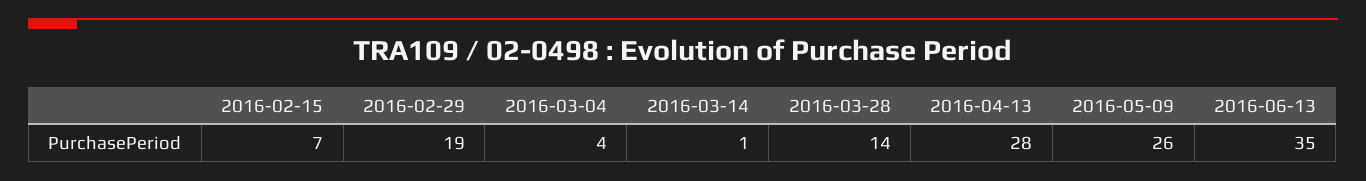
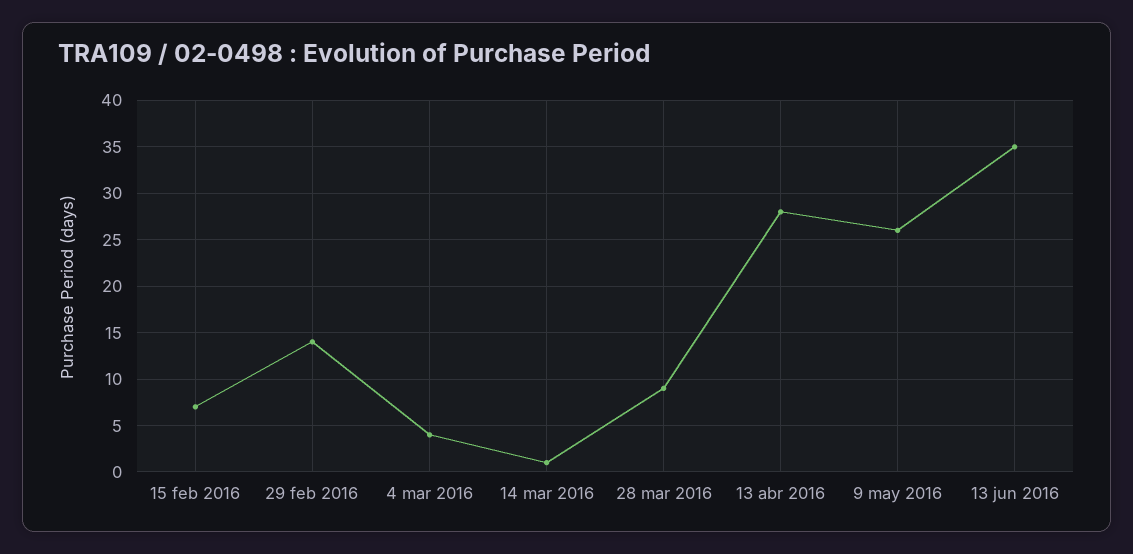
2016-02-29: 19 -> 14
2016-03-28: 14 -> 9

